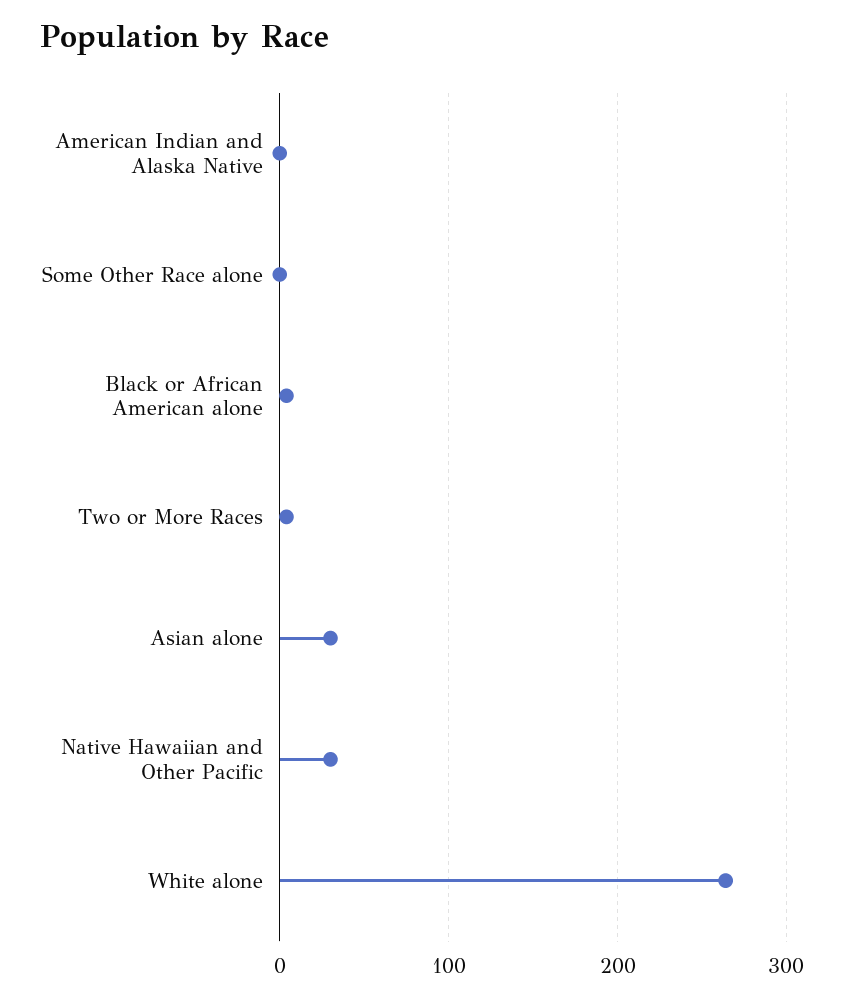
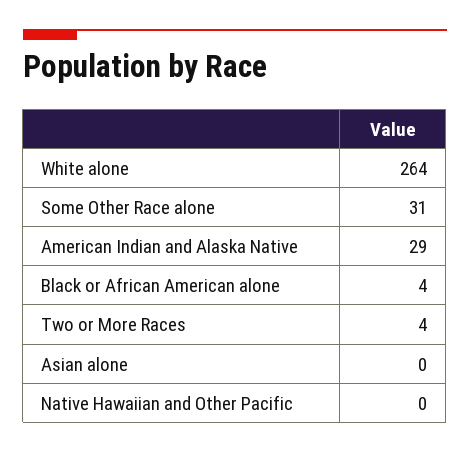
American Indian and Alaska Native: 0 -> 29
Some Other Race alone: 0 -> 31
Asian alone: 30 -> 0
Native Hawaiian and Other Pacific: 30 -> 0

